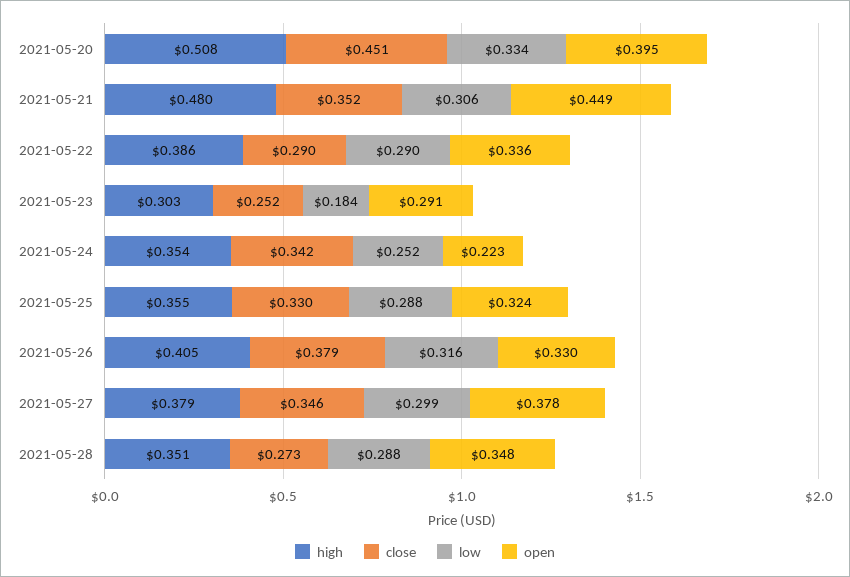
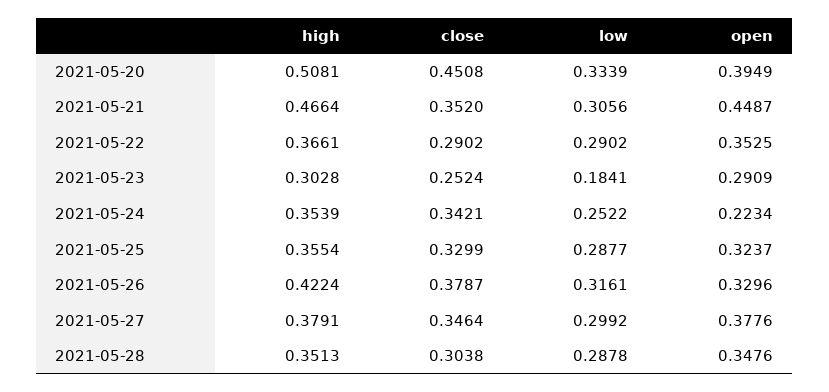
high, 2021-05-21: 0.48 -> 0.4664
high, 2021-05-22: 0.386 -> 0.3661
open, 2021-05-22: 0.336 -> 0.3525
high, 2021-05-26: 0.405 -> 0.4224
close, 2021-05-28: 0.273 -> 0.3038

